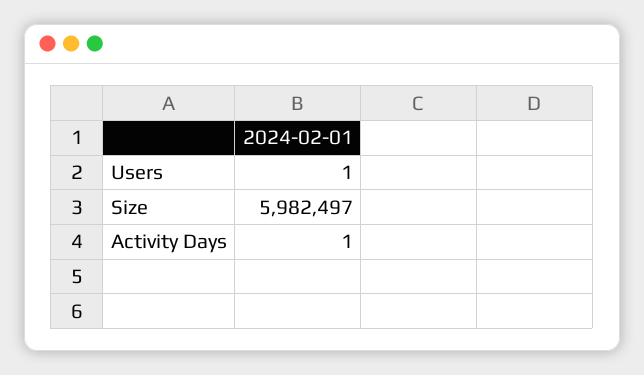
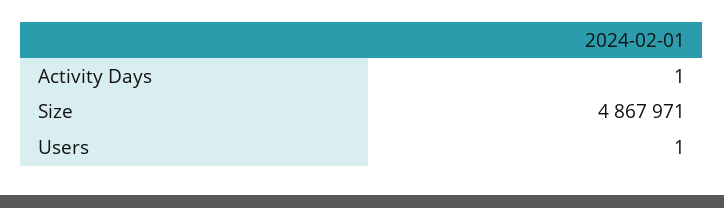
Size: 5982497 -> 4867971

